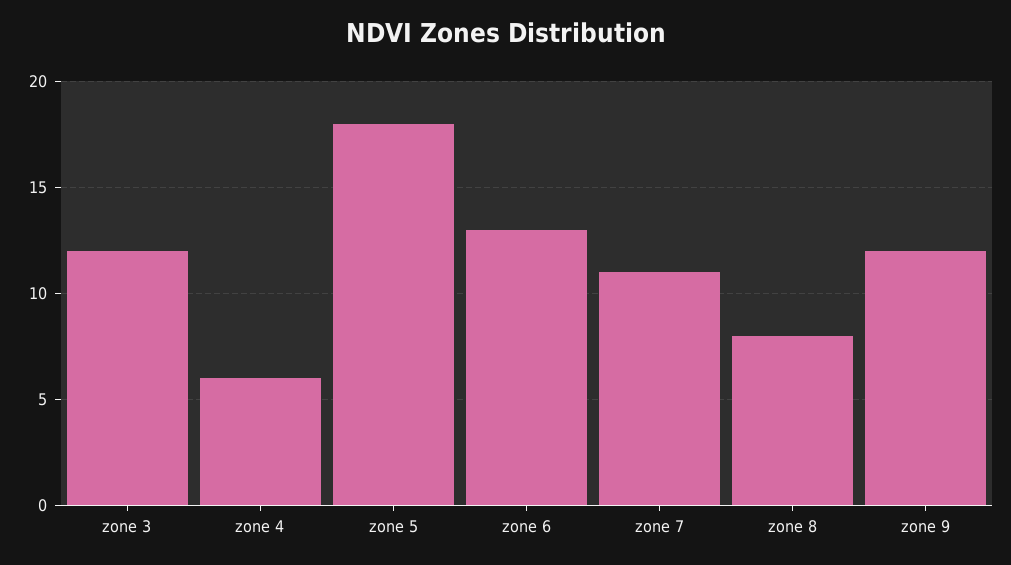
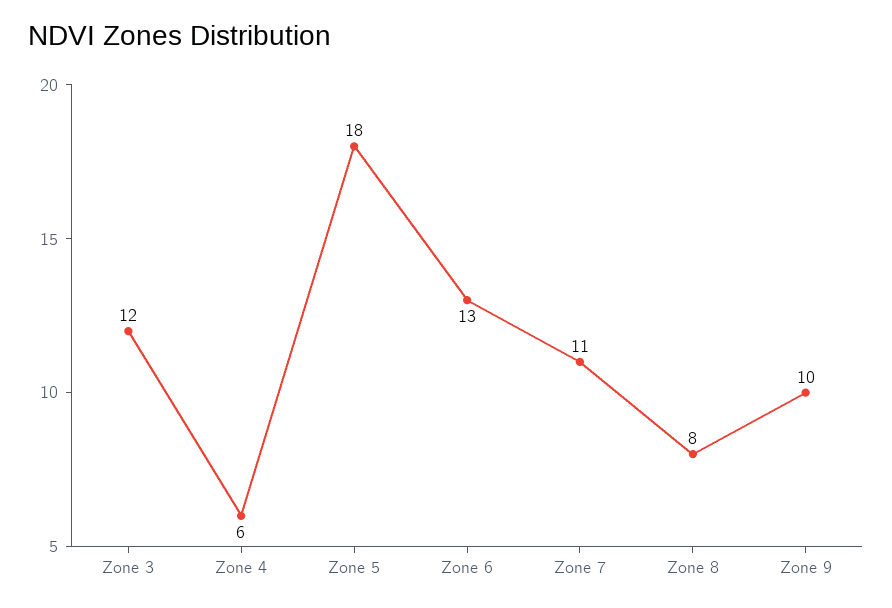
zone 9: 12 -> 10

